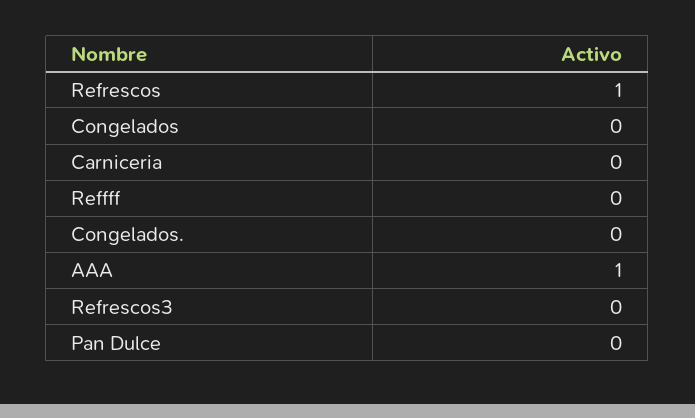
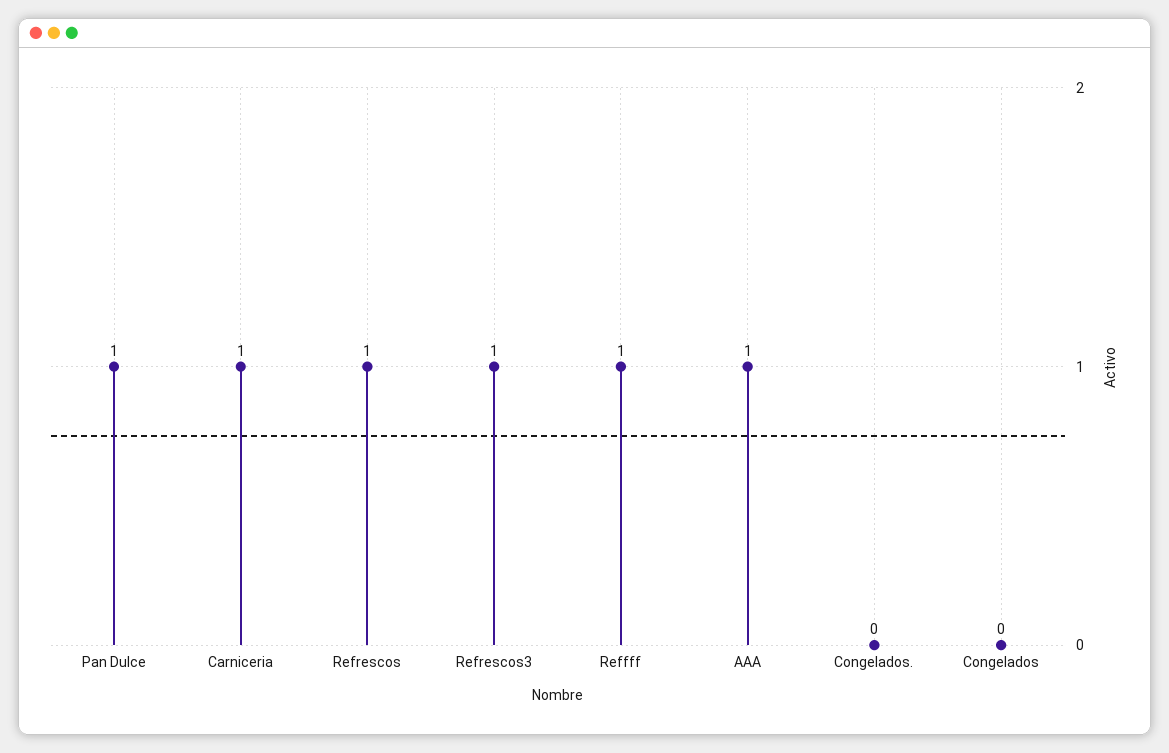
Carniceria: 0 -> 1
Reffff: 0 -> 1
Refrescos3: 0 -> 1
Pan Dulce: 0 -> 1

